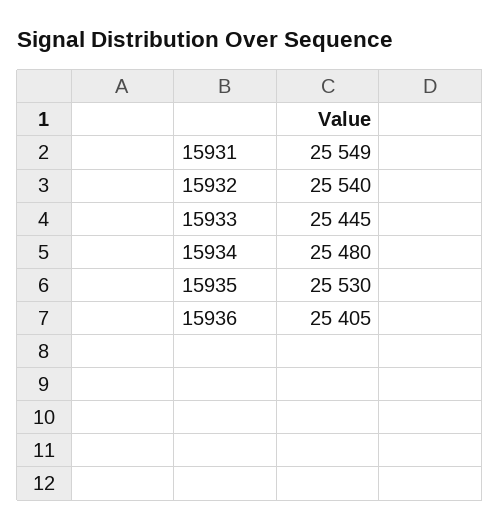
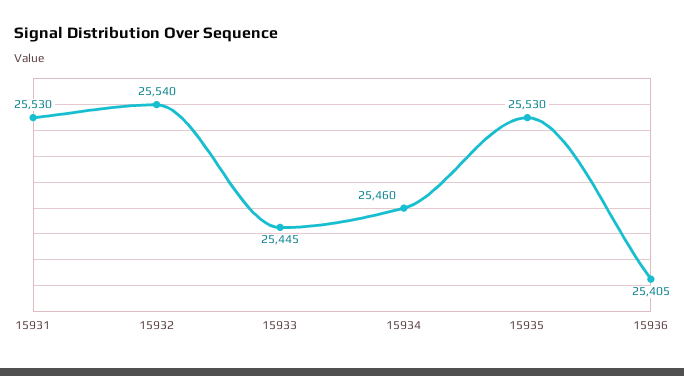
15931: 25549 -> 25530
15934: 25480 -> 25460

